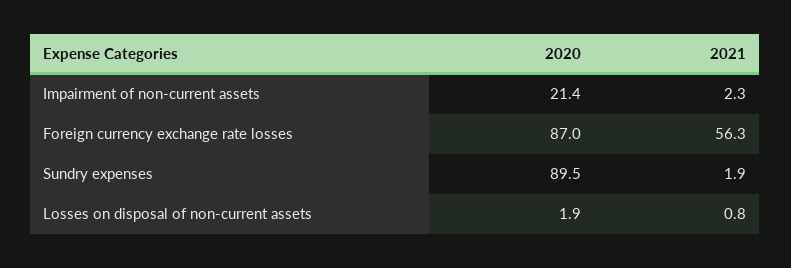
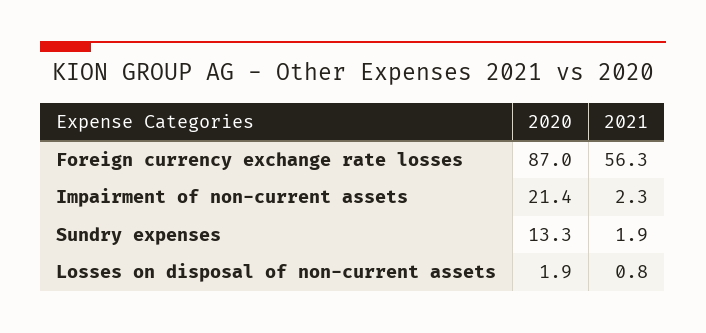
2020, Sundry expenses: 89.5 -> 13.3

